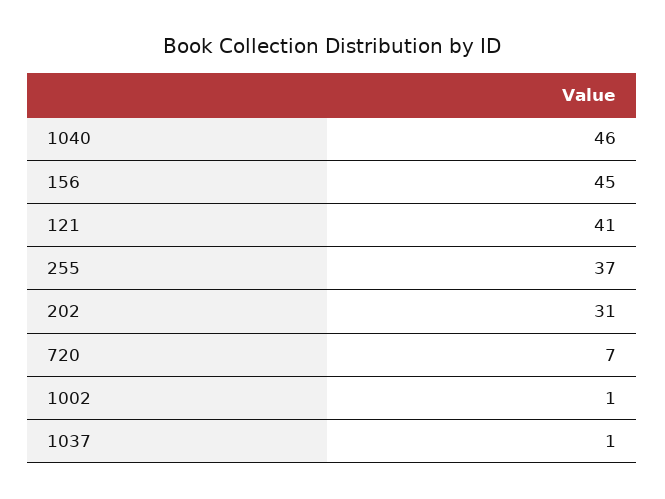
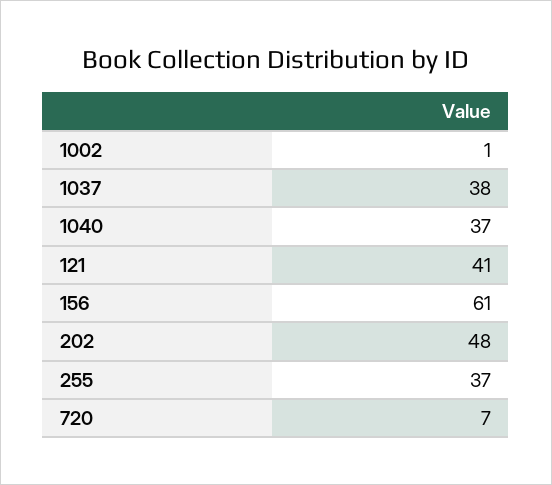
1040: 46 -> 37
156: 45 -> 61
202: 31 -> 48
1037: 1 -> 38

